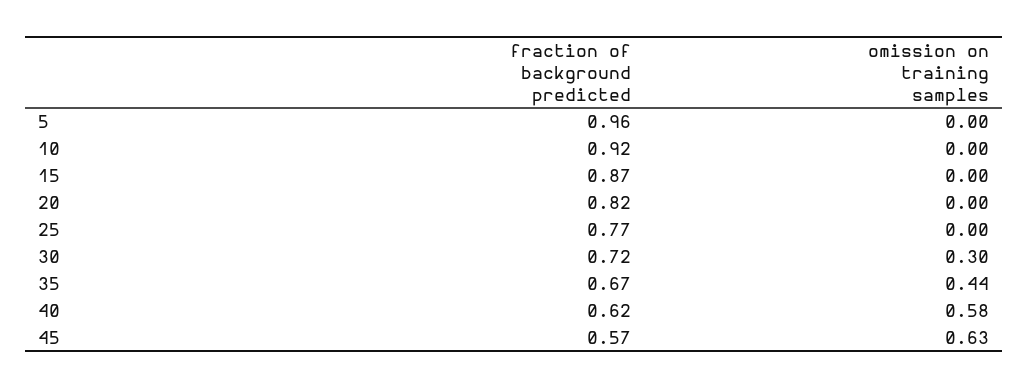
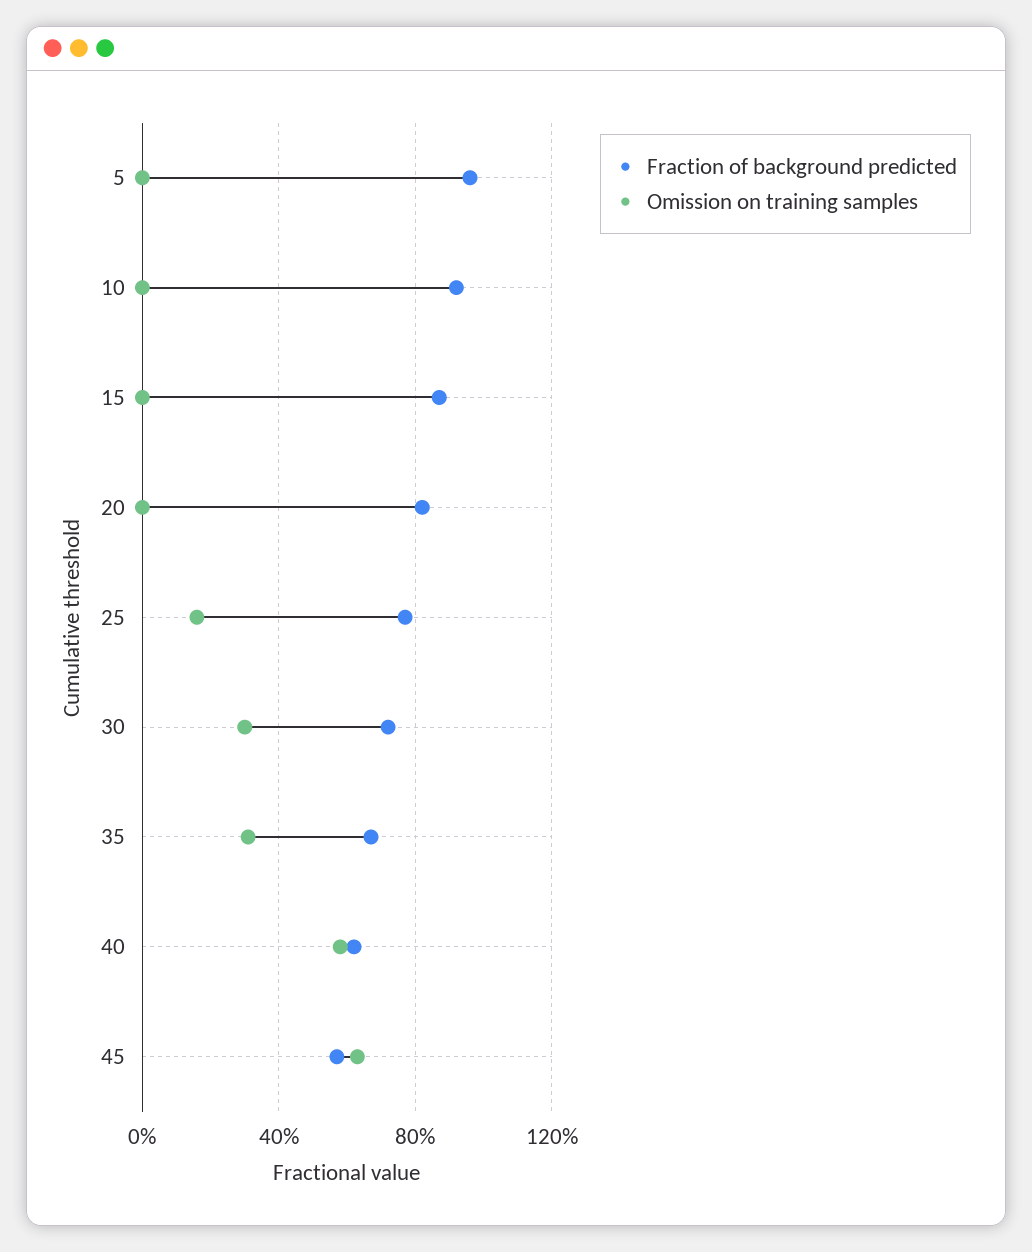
omission on training samples, 25: 0 -> 0.15
omission on training samples, 35: 0.44 -> 0.3

